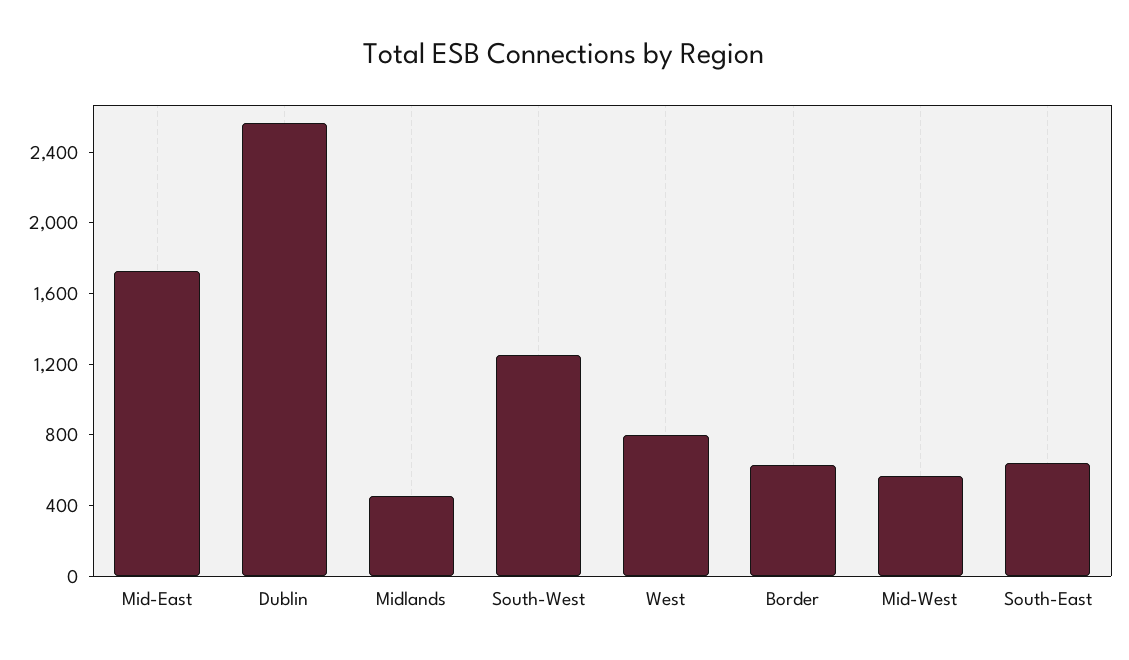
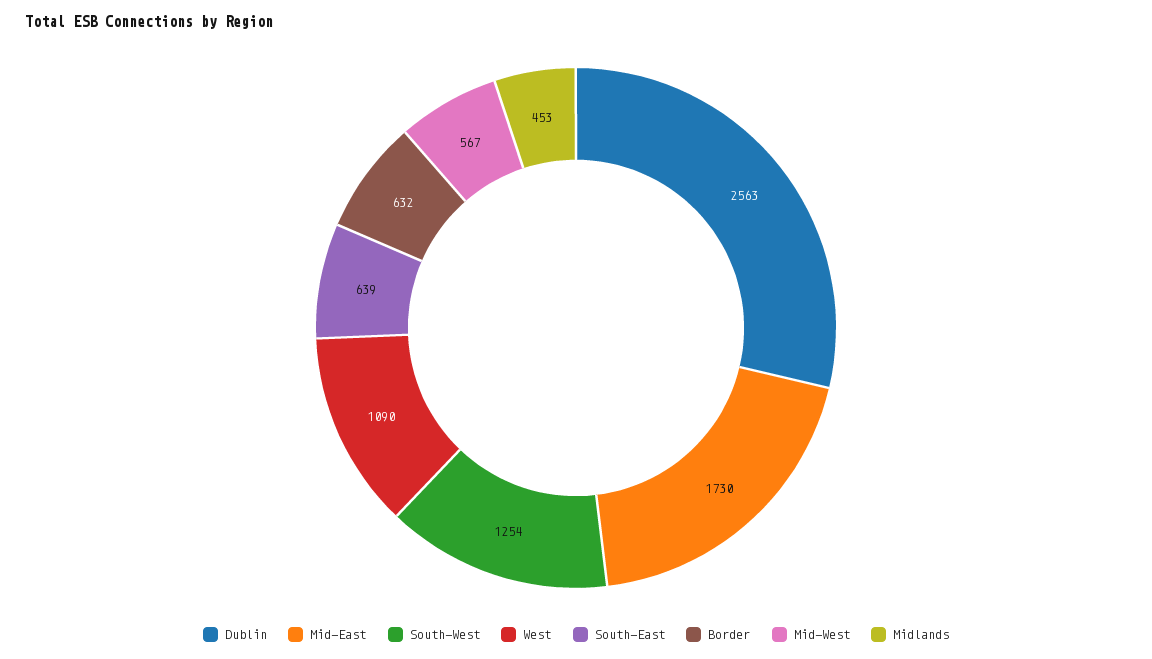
West: 800 -> 1090

